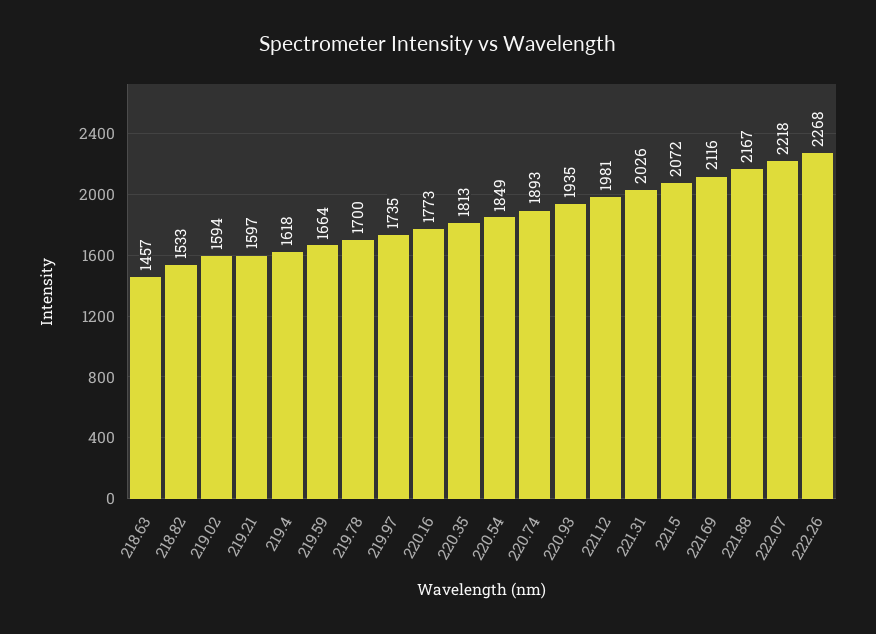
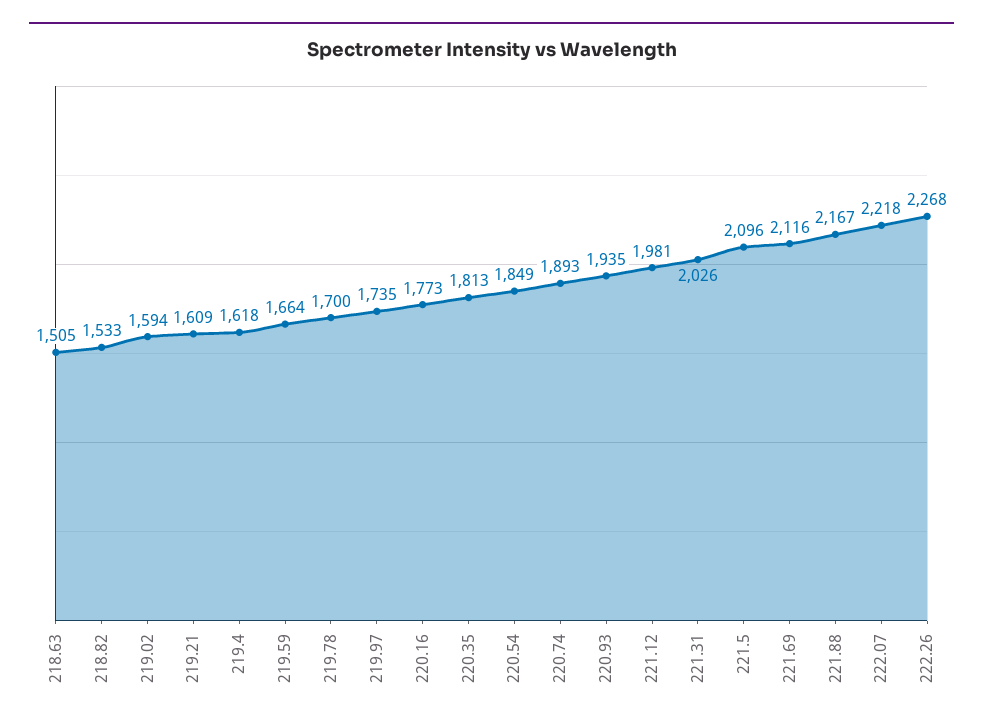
218.63: 1457 -> 1505
219.21: 1597 -> 1609
221.5: 2072 -> 2096

